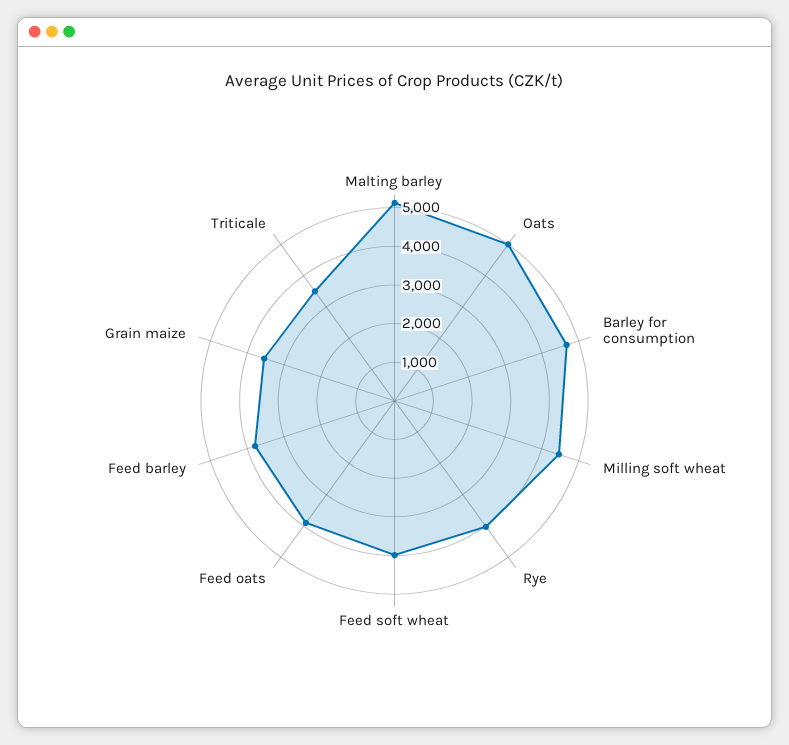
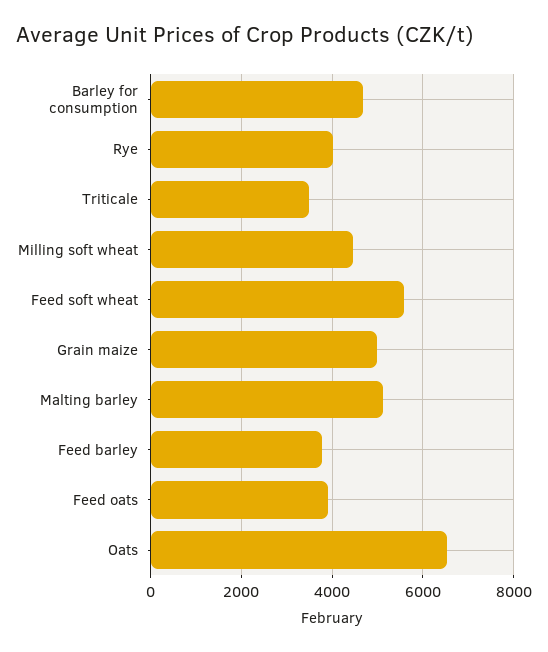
Oats: 5000 -> 6600
Feed soft wheat: 4000 -> 5600
Grain maize: 3500 -> 5000

